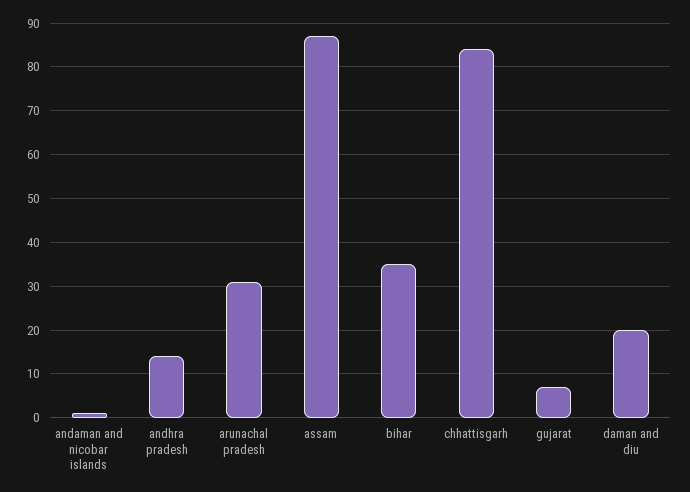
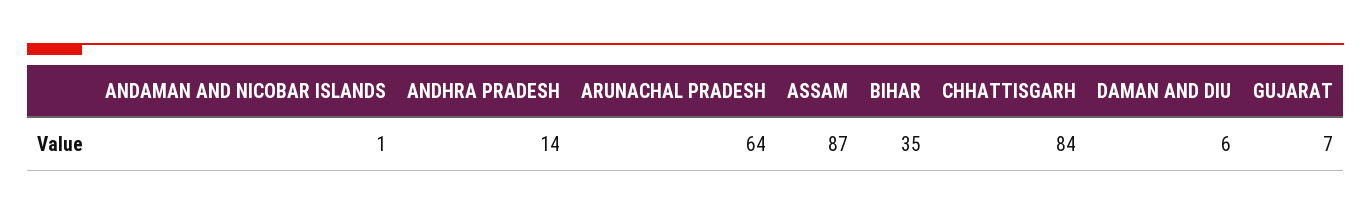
arunachal pradesh: 30 -> 64
daman and diu: 20 -> 6

